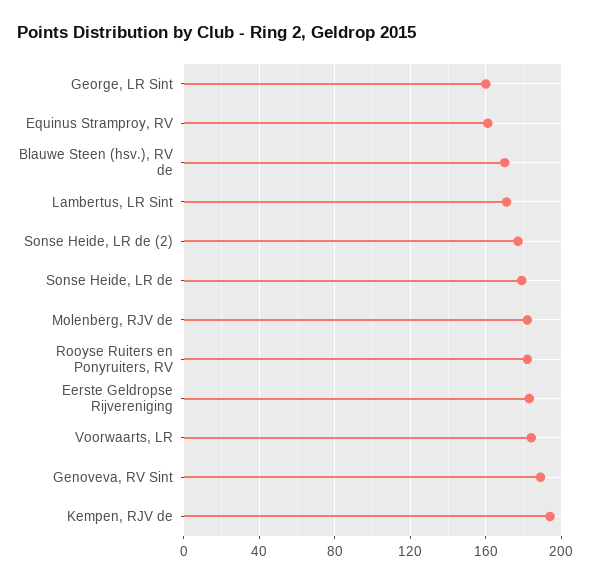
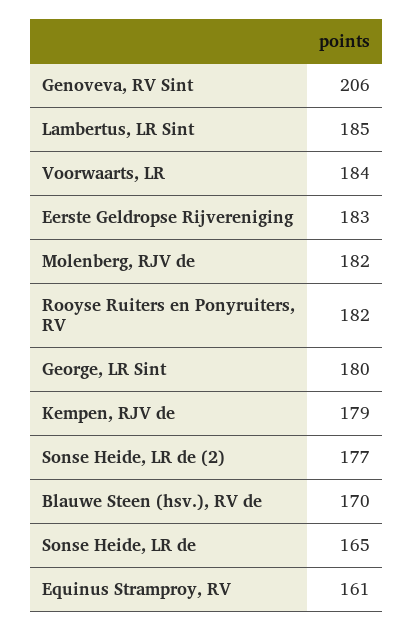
George, LR Sint: 160 -> 180
Lambertus, LR Sint: 170 -> 185
Sonse Heide, LR de: 180 -> 165
Genoveva, RV Sint: 190 -> 206
Kempen, RJV de: 195 -> 179

